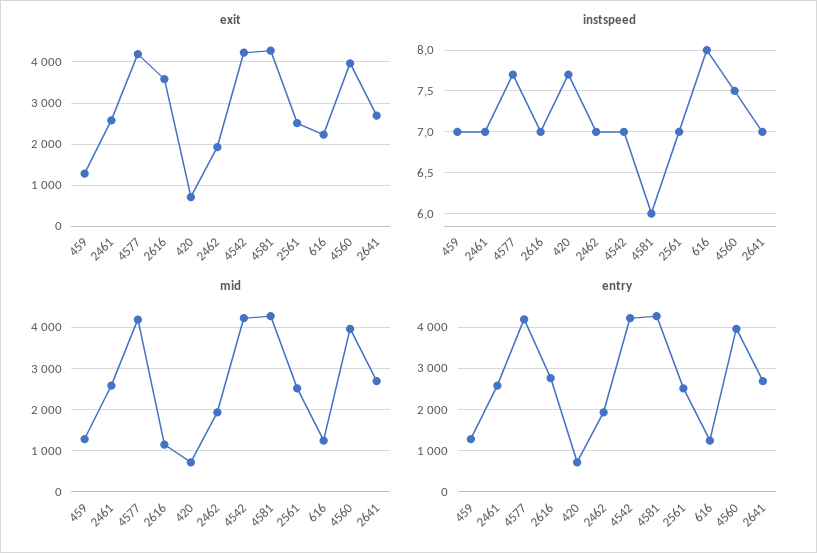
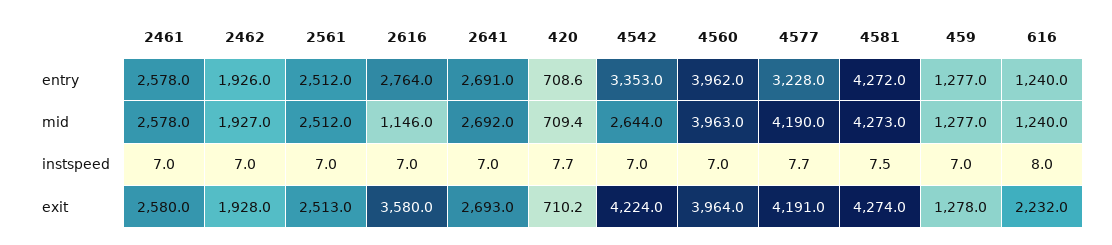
instspeed, 4581: 6 -> 7.5
instspeed, 4560: 7.5 -> 7
mid, 4542: 4200 -> 2644
entry, 4577: 4200 -> 3228
entry, 4542: 4200 -> 3353

